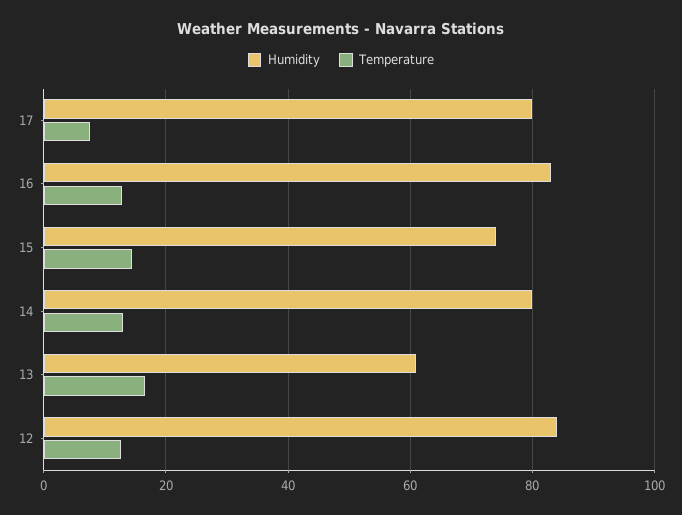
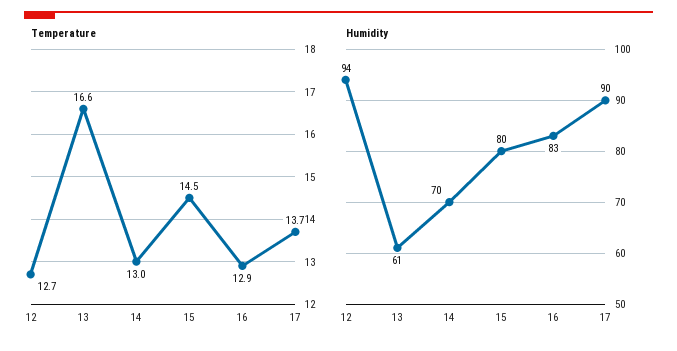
Humidity, 17: 80 -> 90
Temperature, 17: 8 -> 13.7
Humidity, 15: 74 -> 80
Humidity, 14: 80 -> 70
Humidity, 12: 84 -> 94

